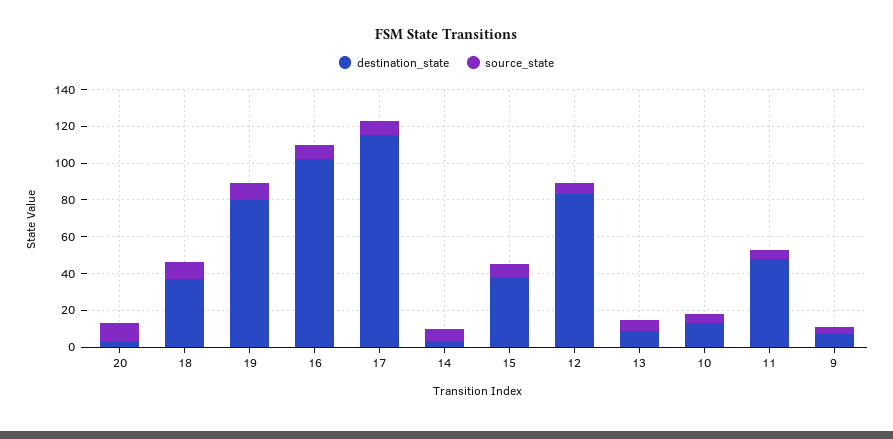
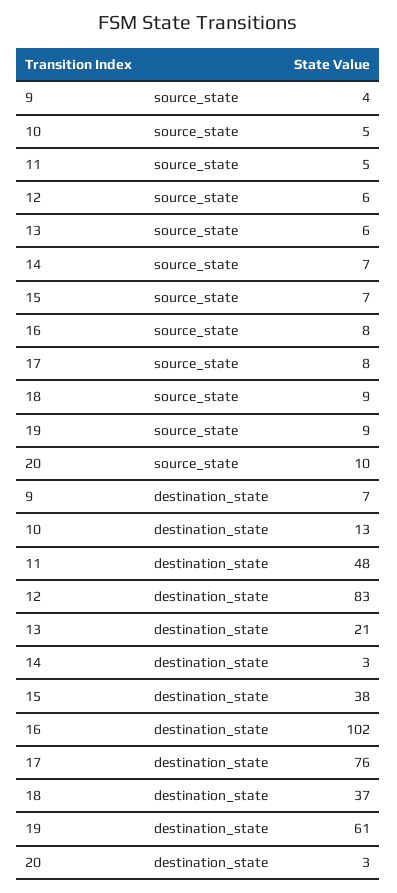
destination_state, 19: 80 -> 61
destination_state, 17: 115 -> 76
destination_state, 13: 10 -> 21

